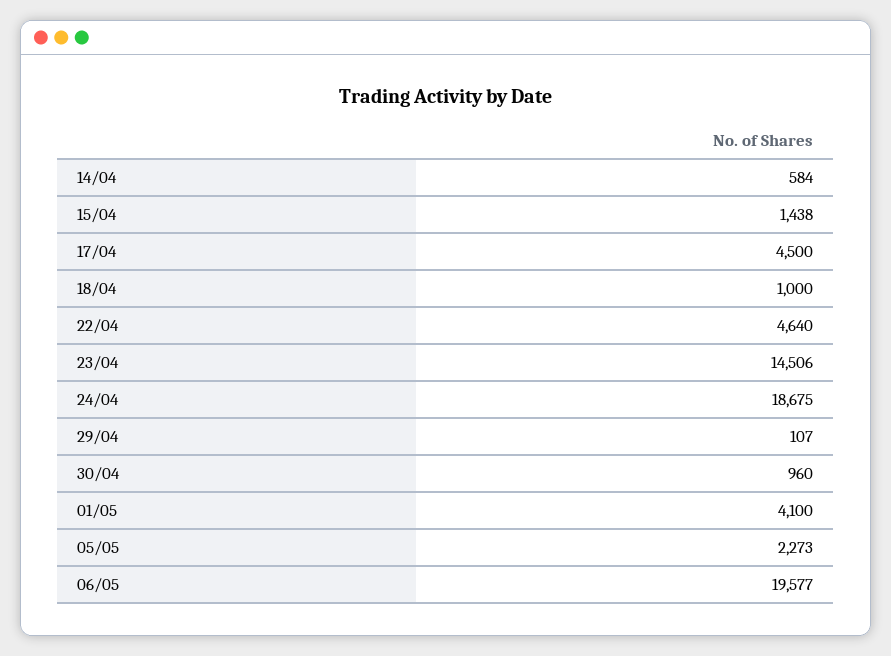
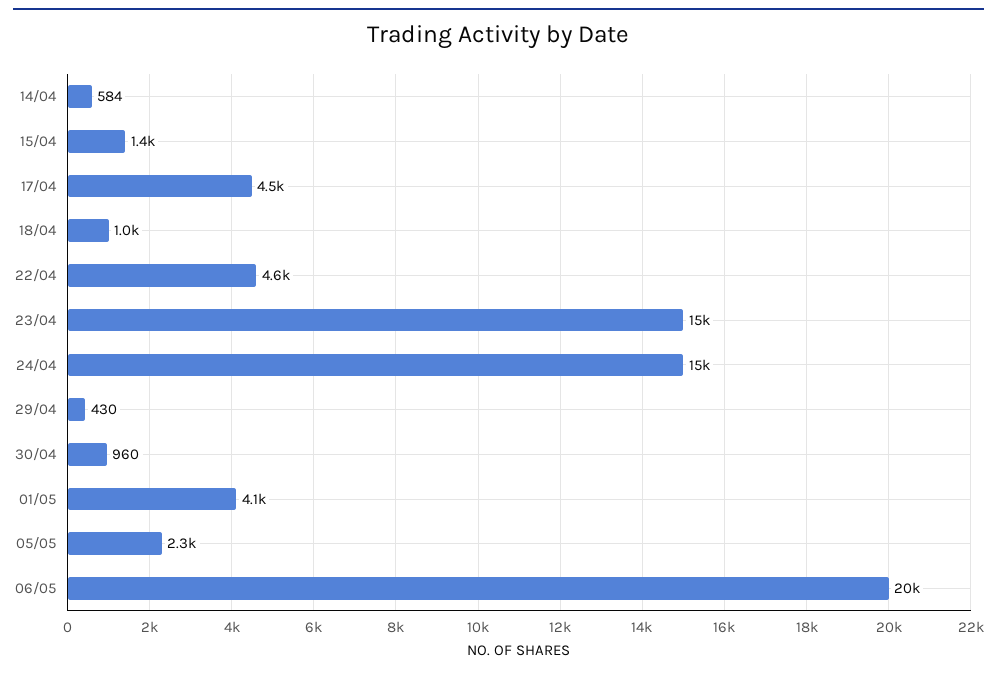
24/04: 18675 -> 15000
29/04: 107 -> 430

